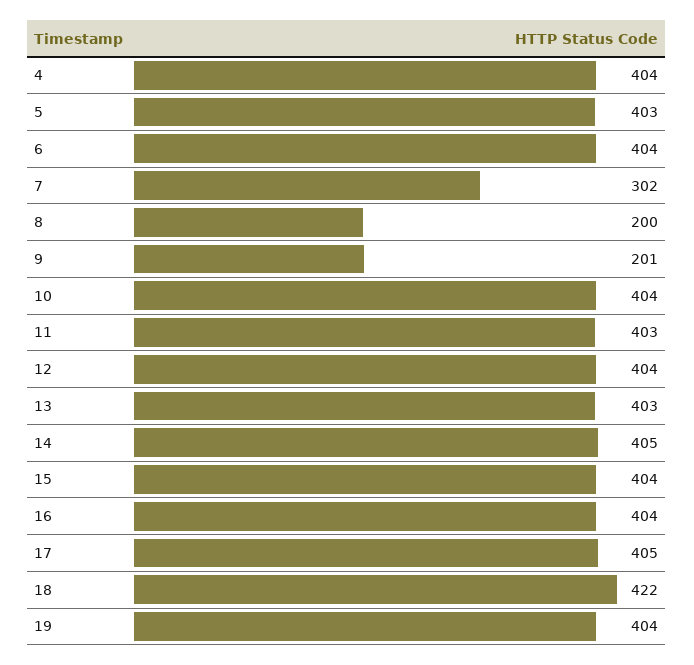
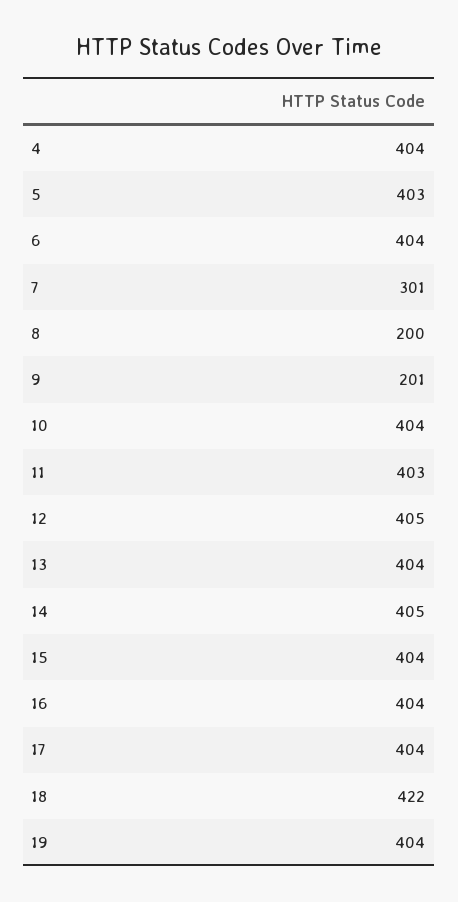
7: 302 -> 301
12: 404 -> 405
13: 403 -> 404
17: 405 -> 404

